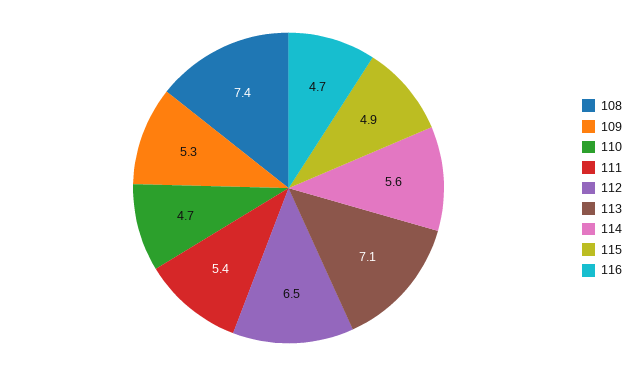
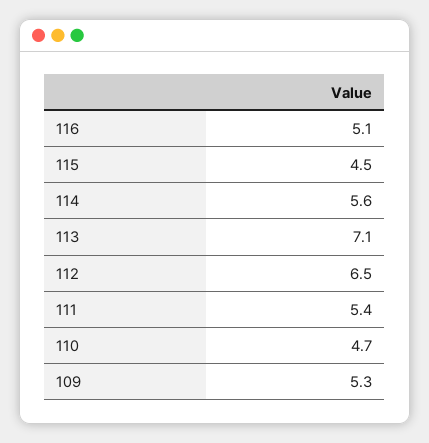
108: 7.4 -> none
115: 4.9 -> 4.5
116: 4.7 -> 5.1

